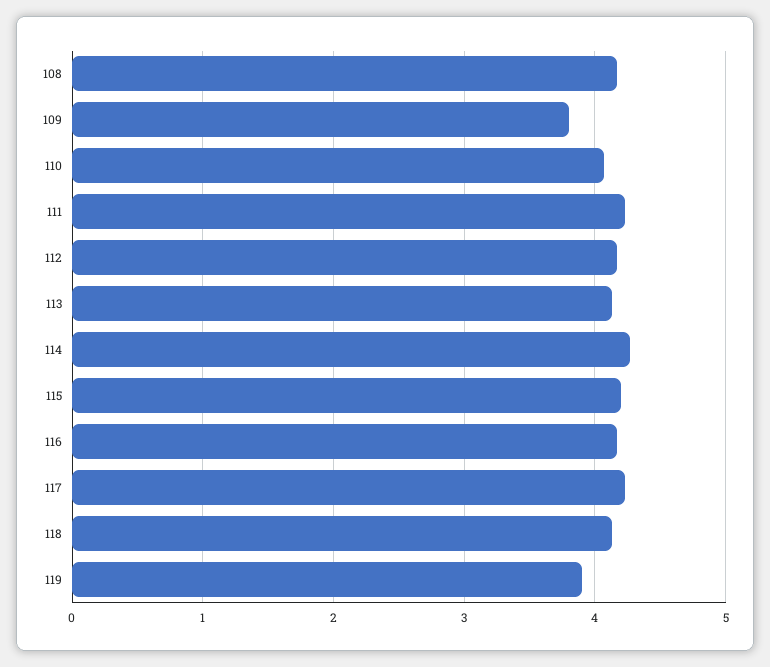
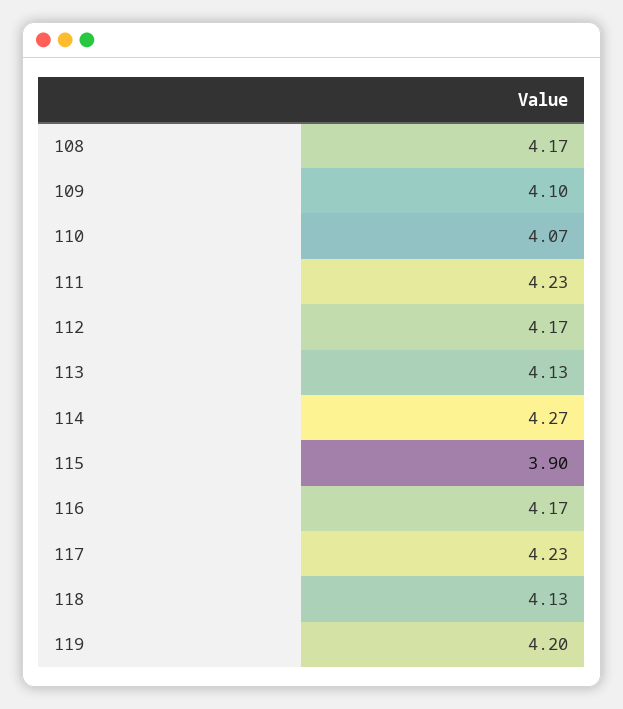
109: 3.8 -> 4.1
115: 4.2 -> 3.9
119: 3.9 -> 4.2

